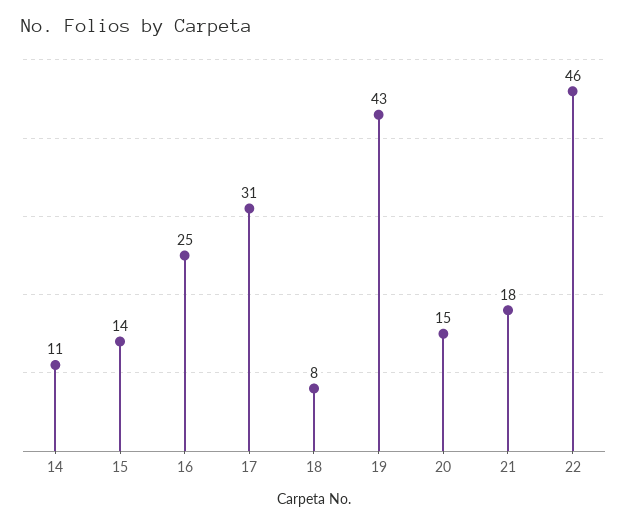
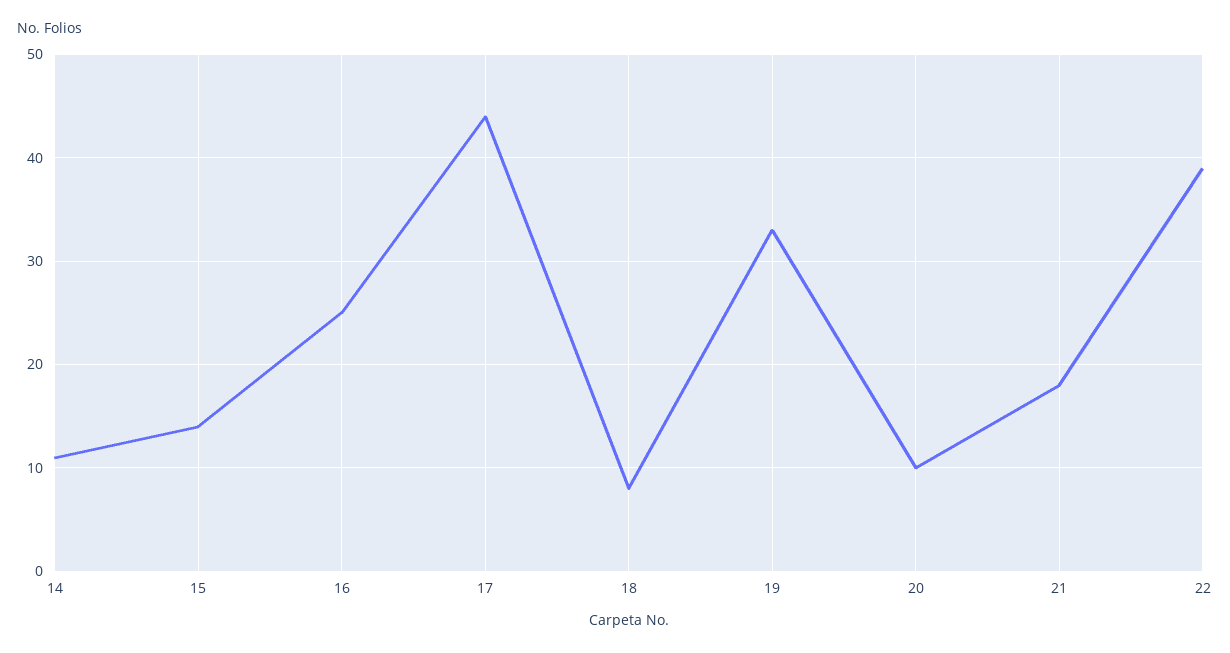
17: 31 -> 44
19: 43 -> 33
20: 15 -> 10
22: 46 -> 39

